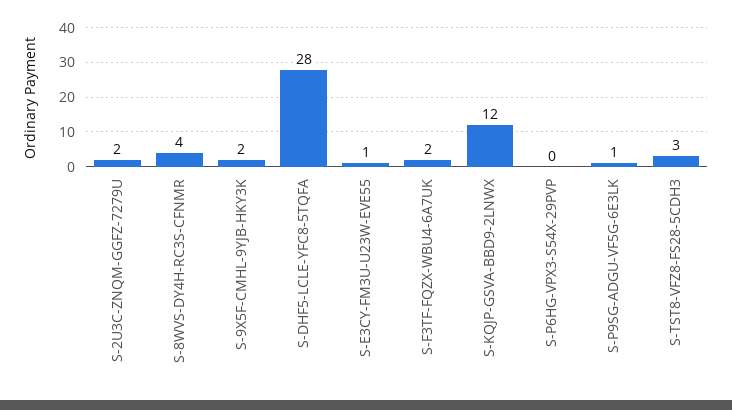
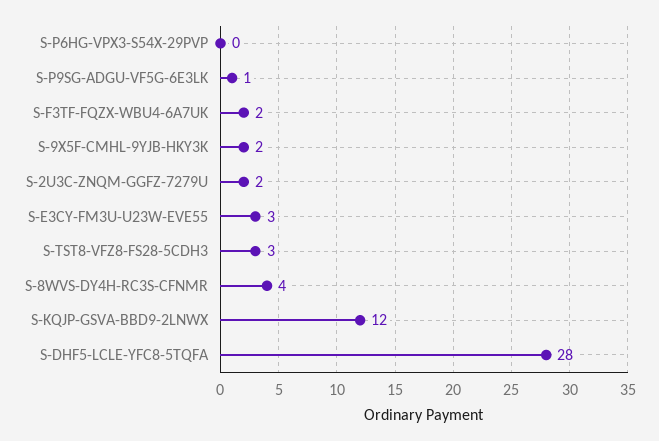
S-E3CY-FM3U-U23W-EVE55: 1 -> 3

